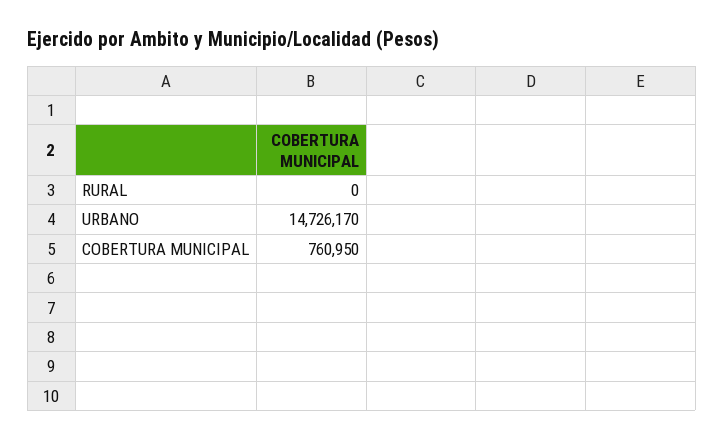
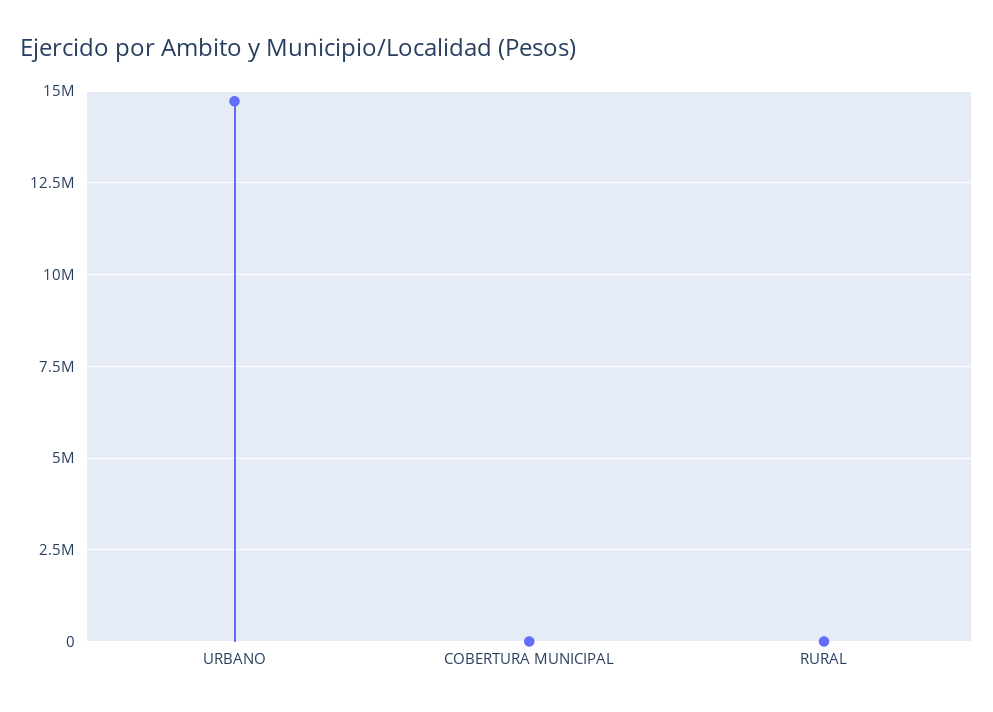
COBERTURA MUNICIPAL: 760950 -> 0

